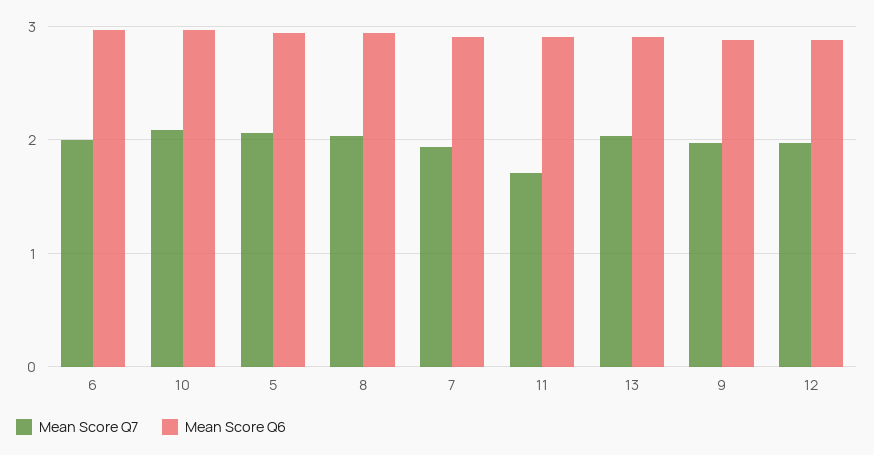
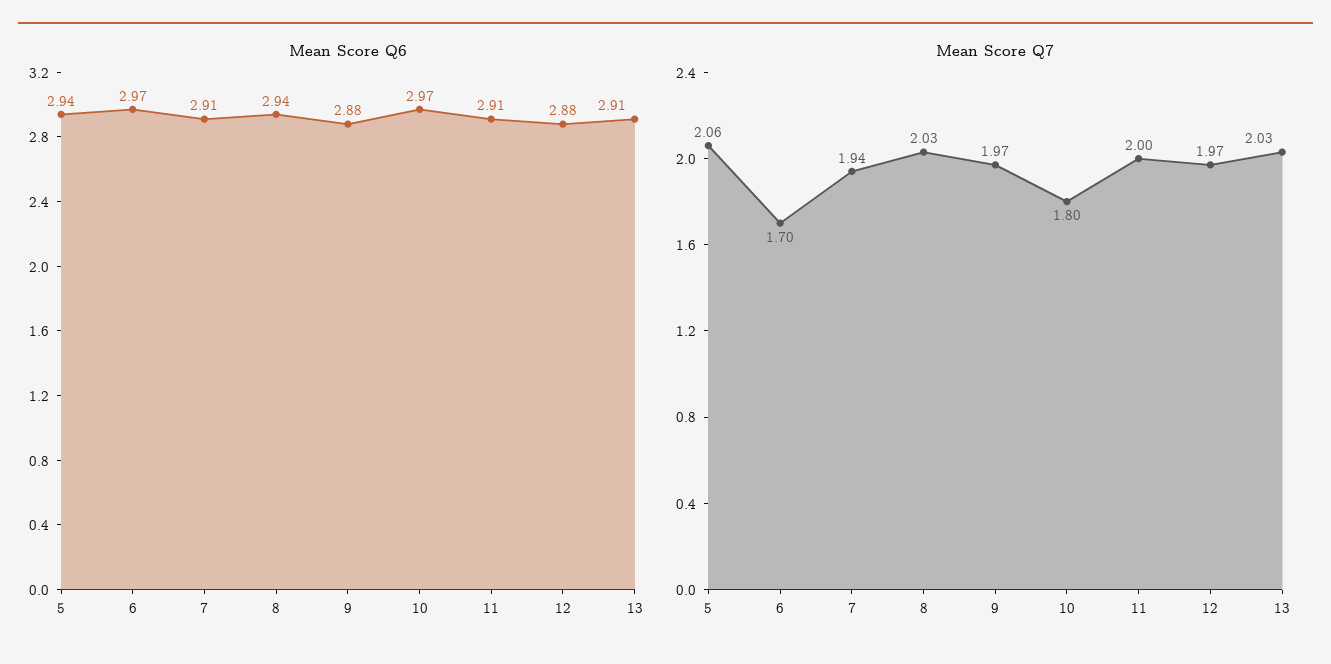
Mean Score Q7, 6: 2 -> 1.7
Mean Score Q7, 10: 2.1 -> 1.8
Mean Score Q7, 11: 1.7 -> 2

